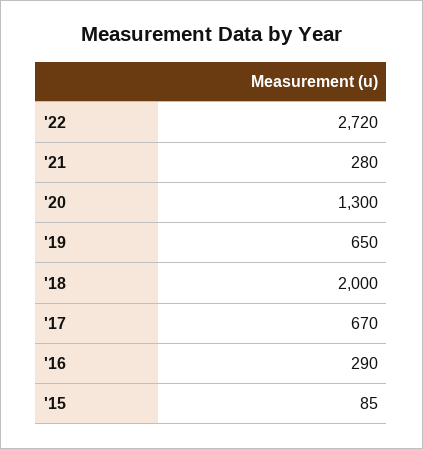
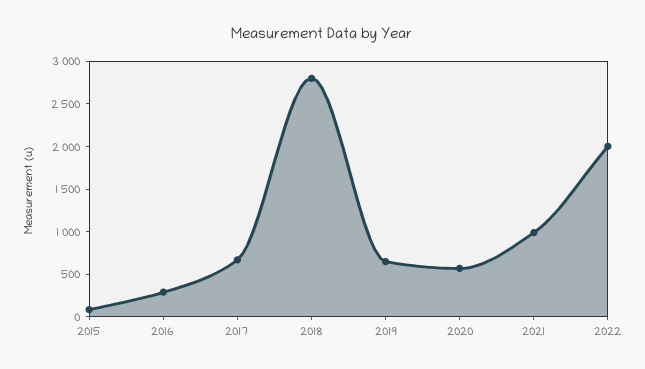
'22: 2720 -> 2000
'21: 280 -> 1000
'20: 1300 -> 600
'18: 2000 -> 2800

